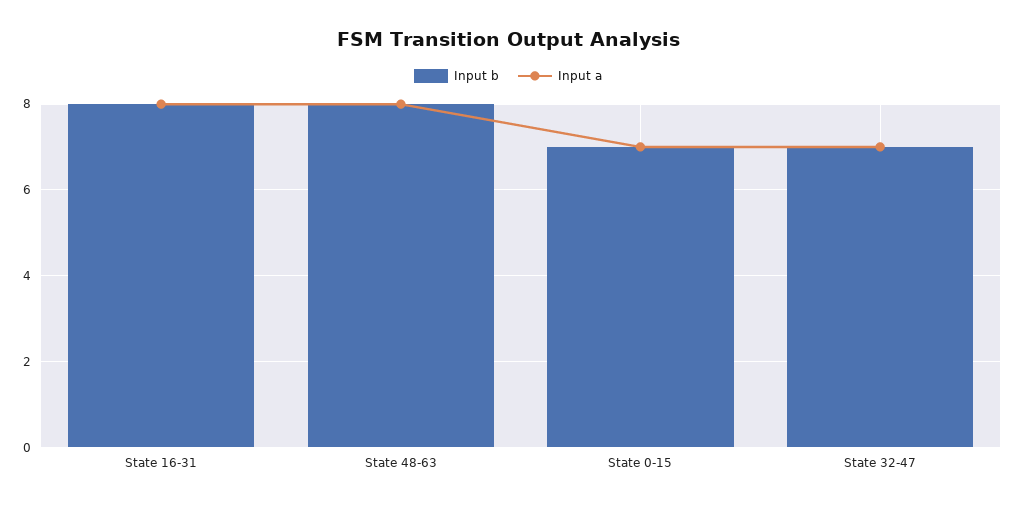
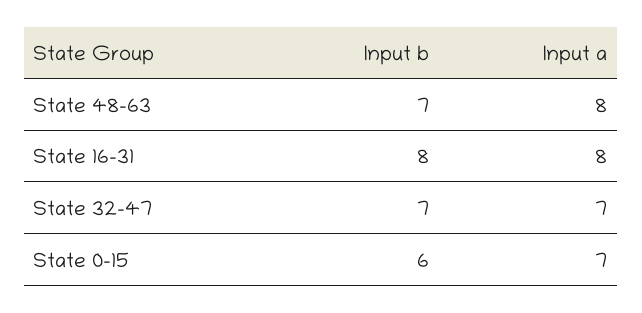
Input b, State 48-63: 8 -> 7
Input b, State 0-15: 7 -> 6

